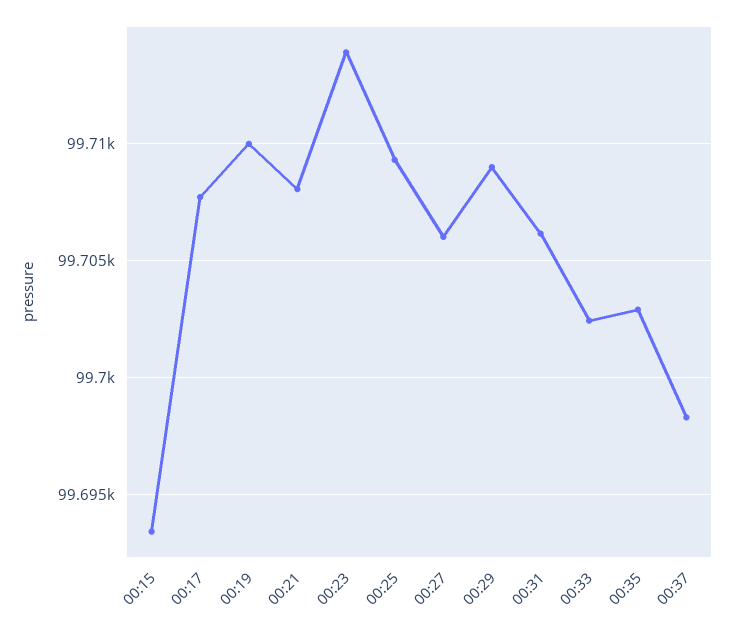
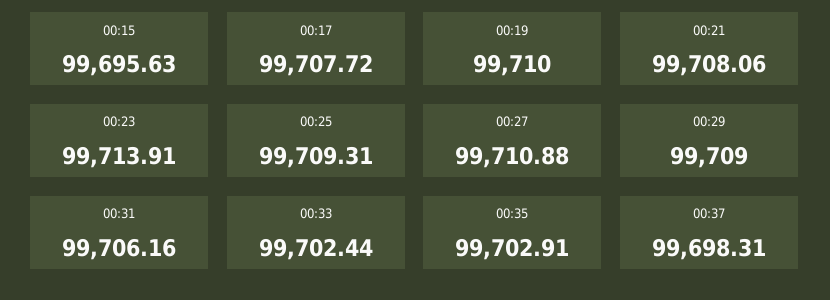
00:15: 99693.5 -> 99695.63
00:27: 99706 -> 99710.88

